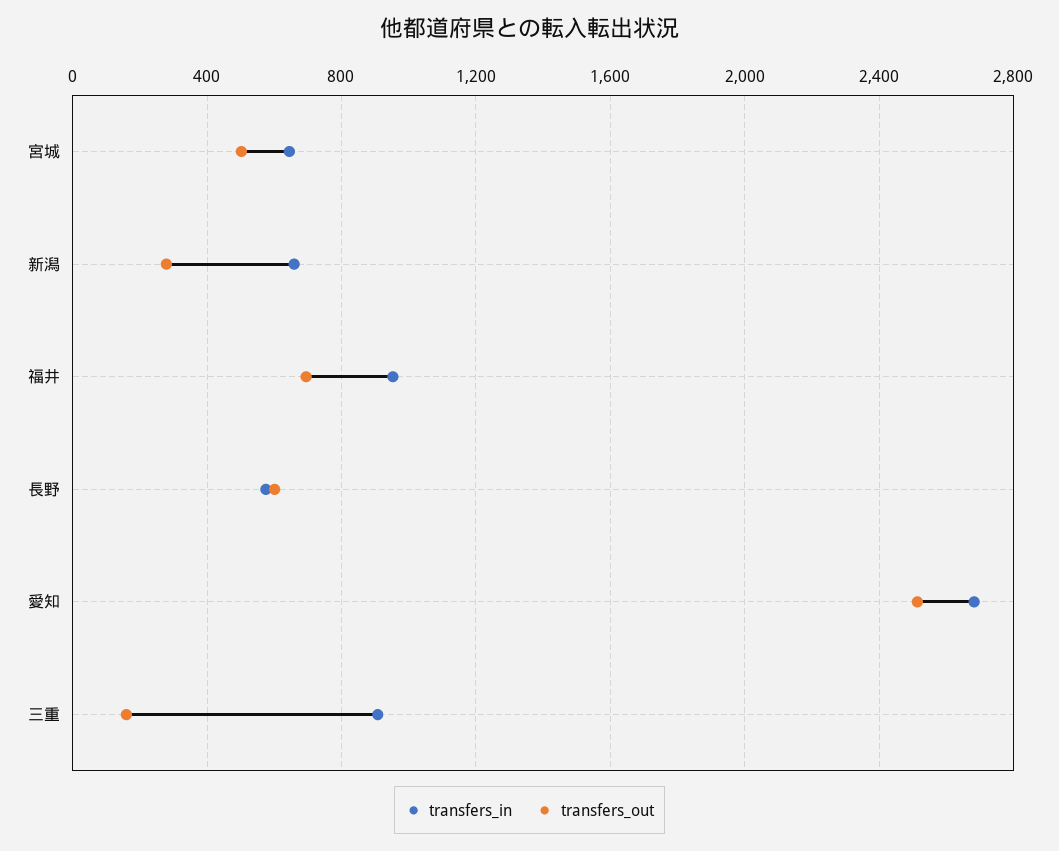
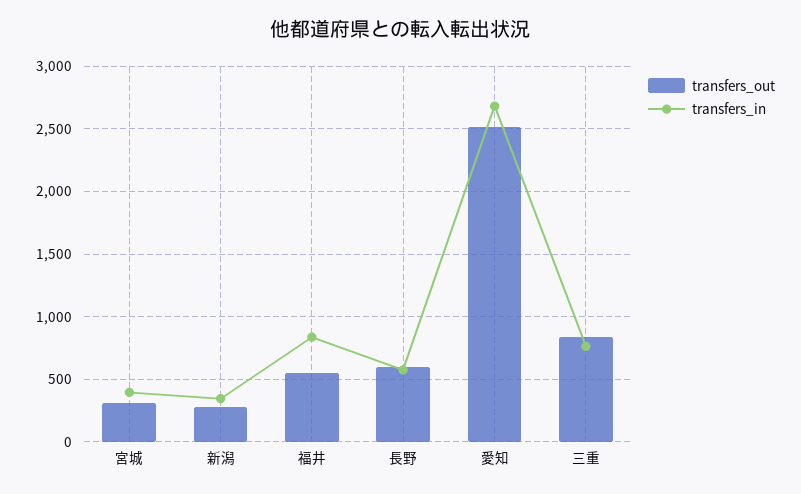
transfers_in, 宮城: 650 -> 400
transfers_out, 宮城: 500 -> 300
transfers_in, 新潟: 650 -> 350
transfers_in, 福井: 950 -> 850
transfers_out, 福井: 700 -> 550
transfers_in, 三重: 900 -> 750
transfers_out, 三重: 150 -> 850

